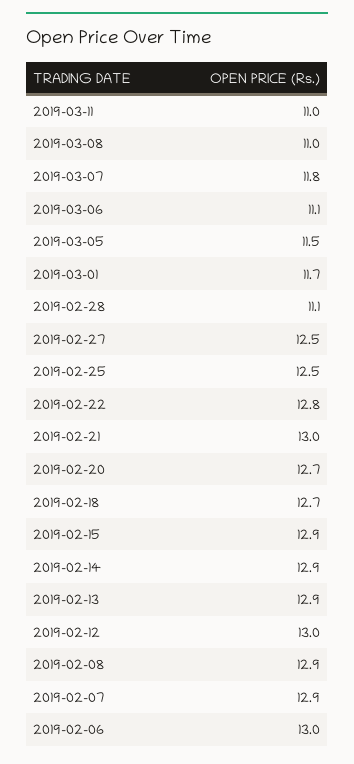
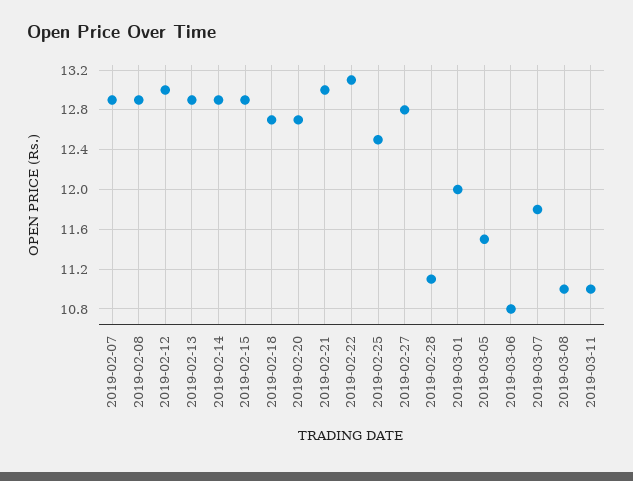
2019-03-06: 11.1 -> 10.8
2019-03-01: 11.7 -> 12
2019-02-27: 12.5 -> 12.8
2019-02-22: 12.8 -> 13.1
2019-02-06: 13 -> none

